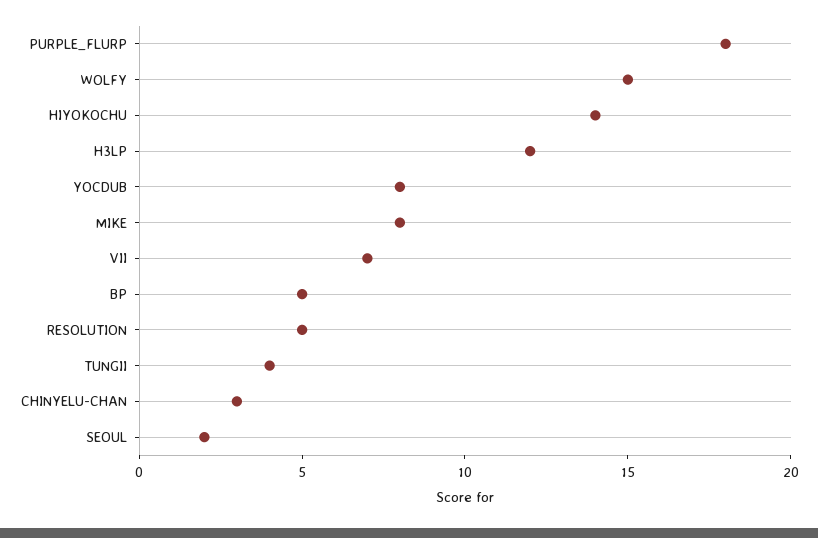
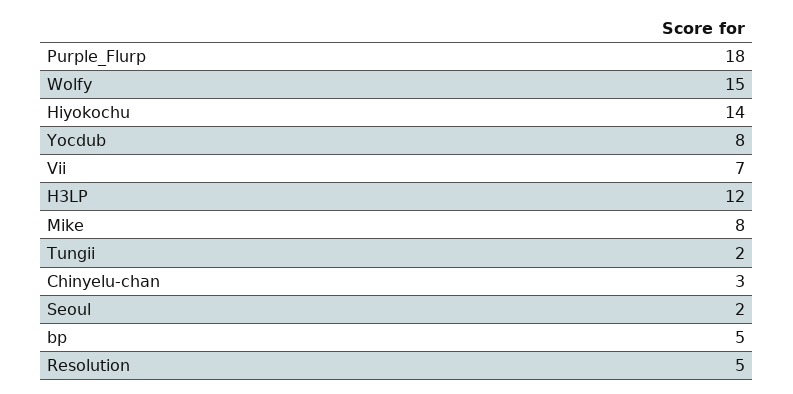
TUNGII: 4 -> 2

